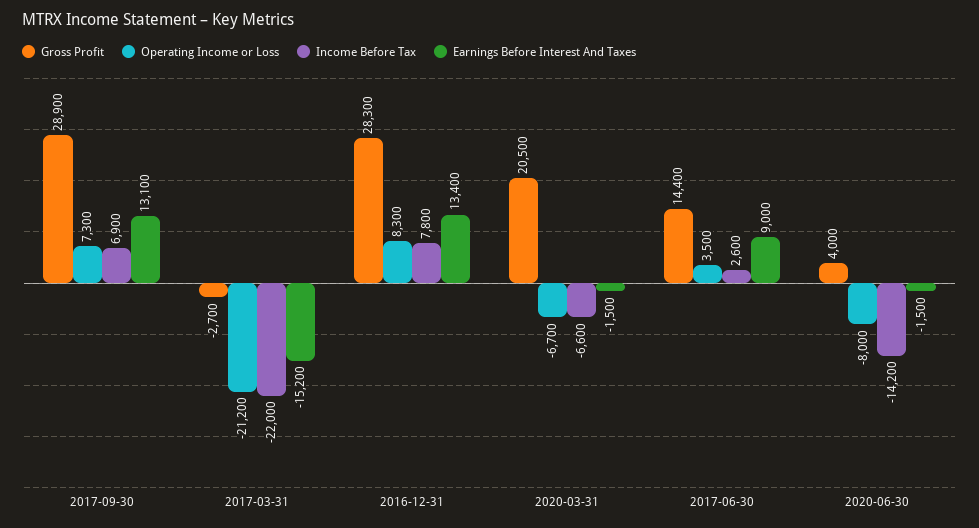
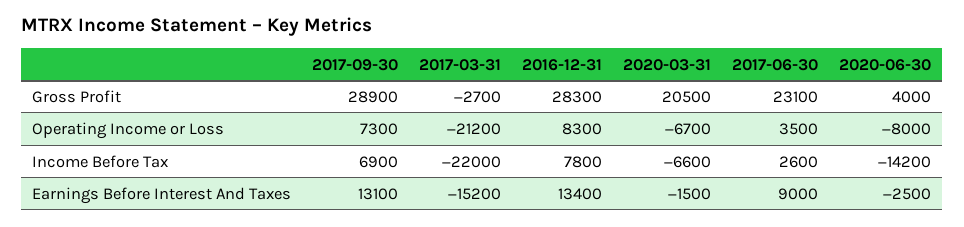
Gross Profit, 2017-06-30: 14400 -> 23100
Earnings Before Interest And Taxes, 2020-06-30: -1500 -> -2500

